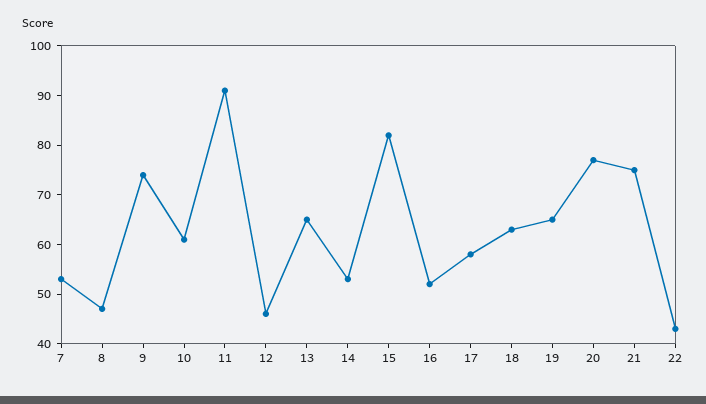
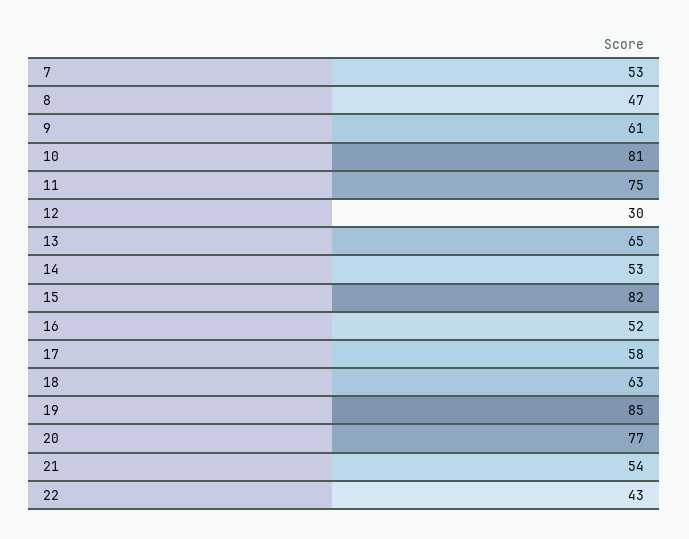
9: 75 -> 61
10: 60 -> 81
11: 90 -> 75
12: 45 -> 30
19: 65 -> 85
21: 75 -> 54

